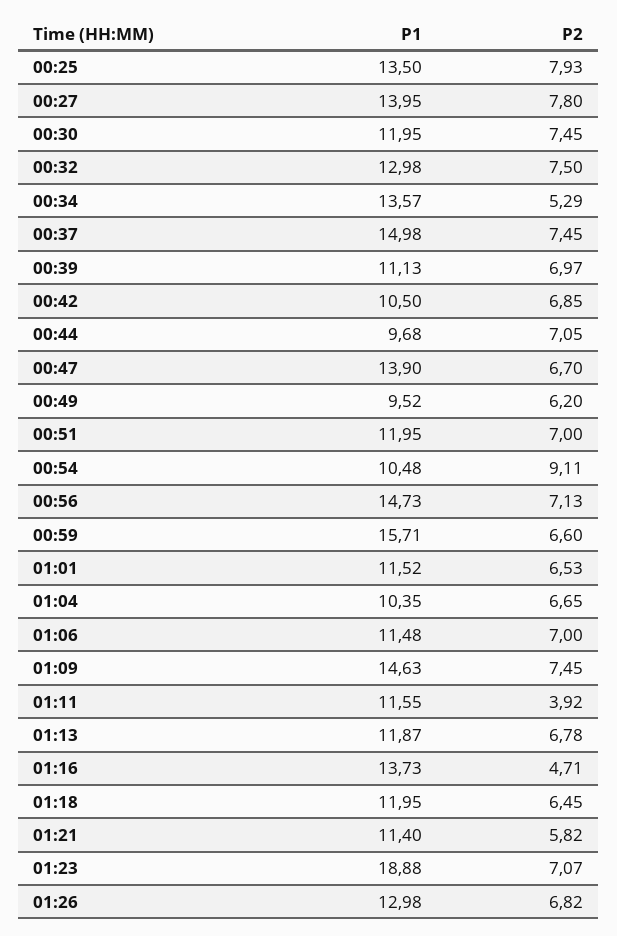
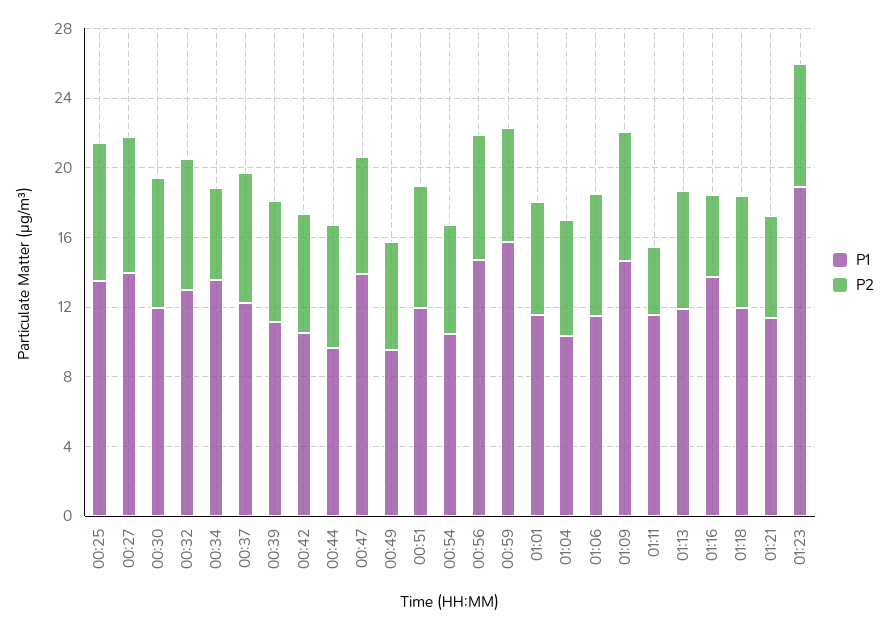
P1, 00:37: 14.98 -> 12
P2, 00:54: 9.11 -> 6
P1, 01:26: 12.98 -> none
P2, 01:26: 6.82 -> none

